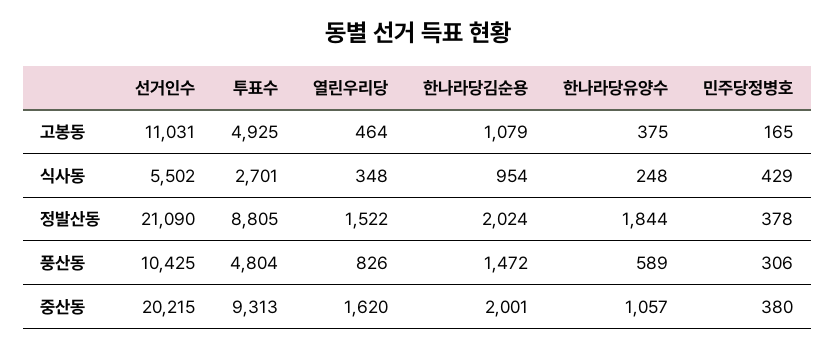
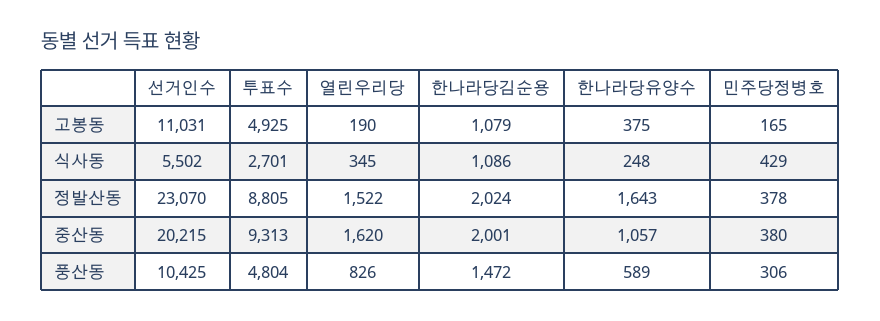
열린우리당, 고봉동: 464 -> 190
열린우리당, 식사동: 348 -> 345
한나라당김순용, 식사동: 954 -> 1086
선거인수, 정발산동: 21090 -> 23070
한나라당유양수, 정발산동: 1844 -> 1643

